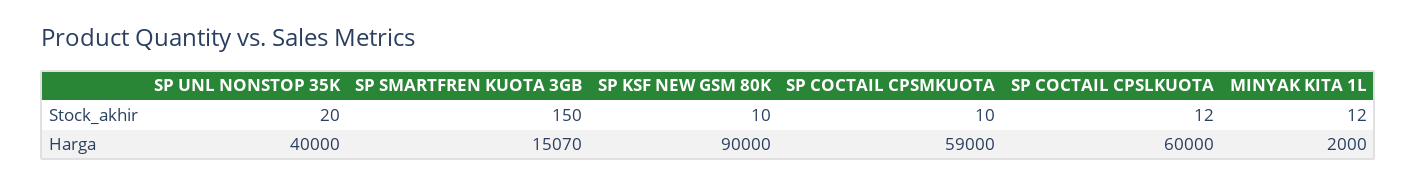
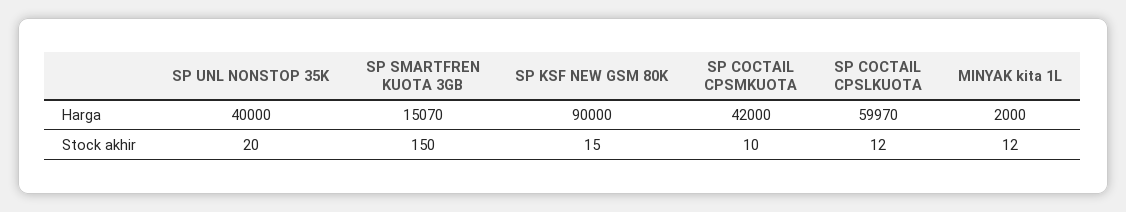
SP KSF NEW GSM 80K, Stock_akhir: 10 -> 15
SP COCTAIL CPSMKUOTA, Harga: 59000 -> 42000
SP COCTAIL CPSLKUOTA, Harga: 60000 -> 59970

